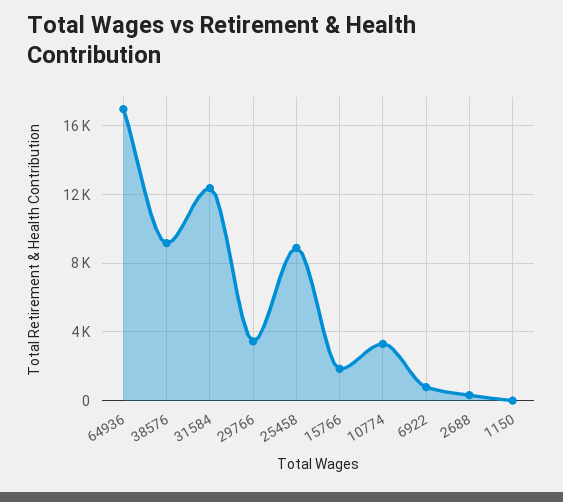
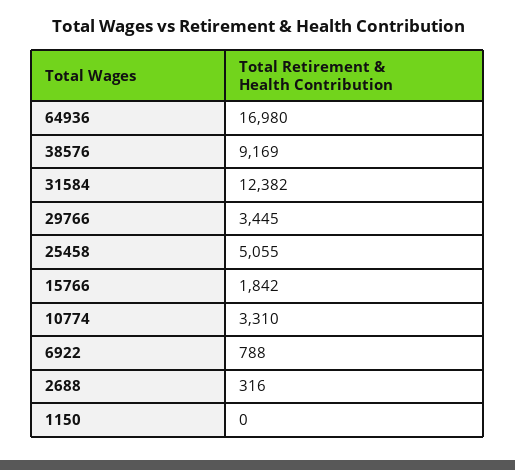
25458: 9000 -> 5055

